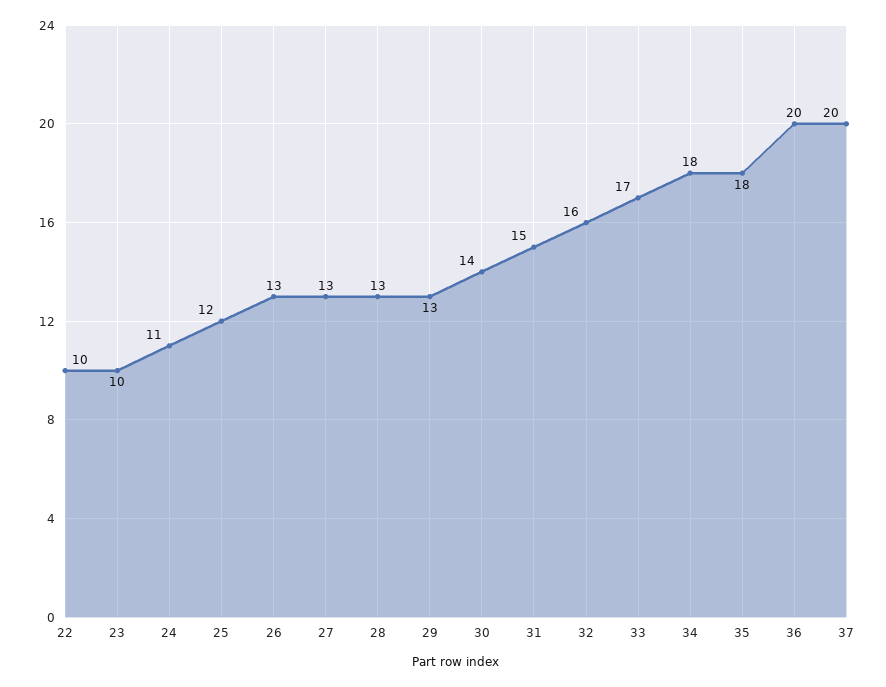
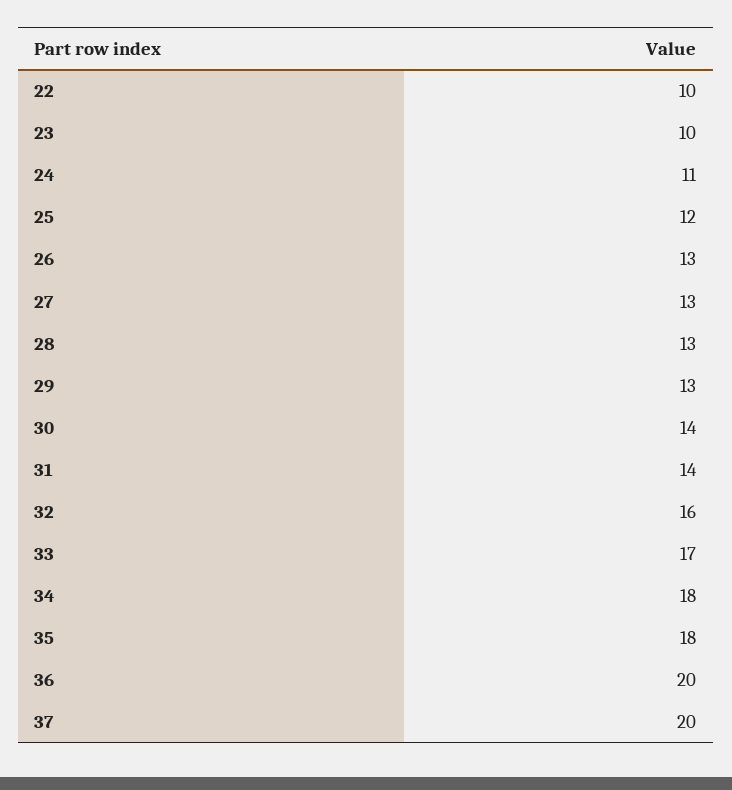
31: 15 -> 14

